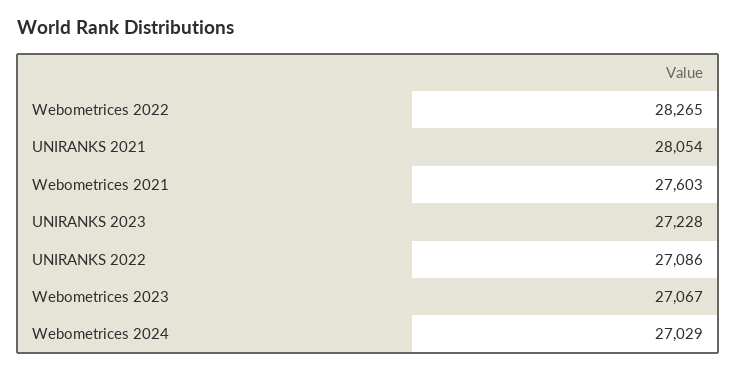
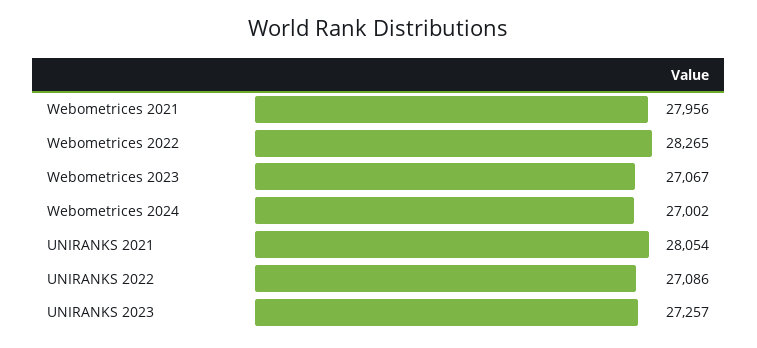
Webometrices 2021: 27603 -> 27956
UNIRANKS 2023: 27228 -> 27257
Webometrices 2024: 27029 -> 27002

